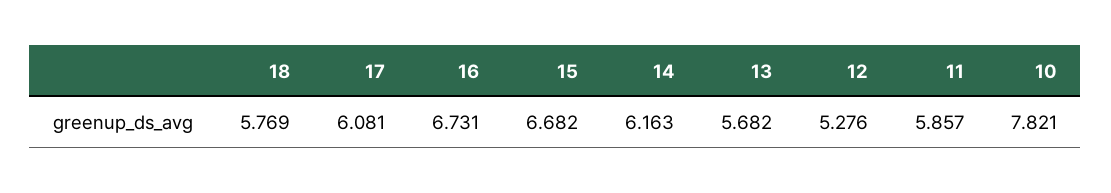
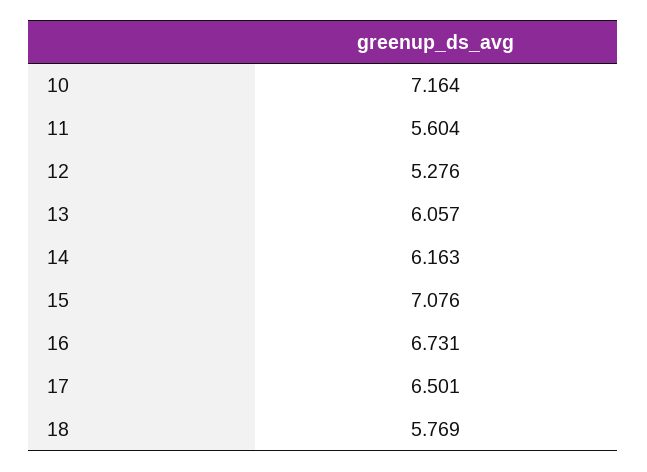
17: 6.081 -> 6.501
15: 6.682 -> 7.076
13: 5.682 -> 6.057
11: 5.857 -> 5.604
10: 7.821 -> 7.164

